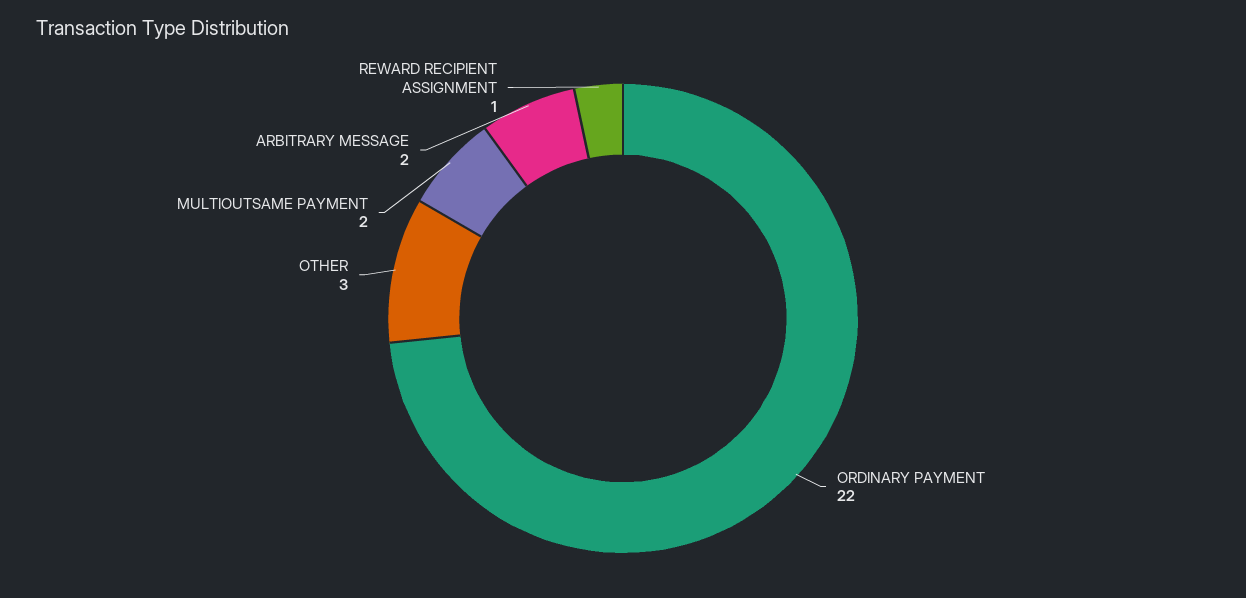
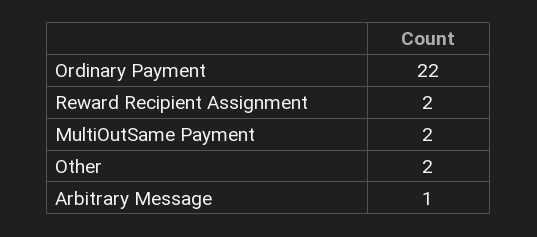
OTHER: 3 -> 2
ARBITRARY MESSAGE: 2 -> 1
REWARD RECIPIENT ASSIGNMENT: 1 -> 2

